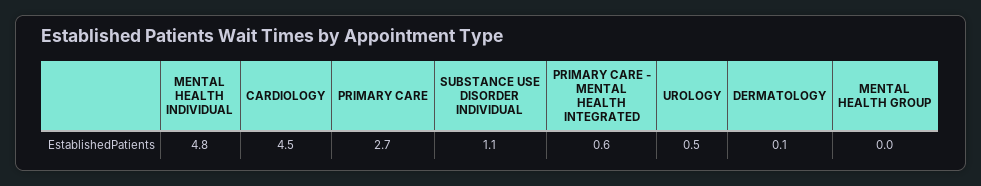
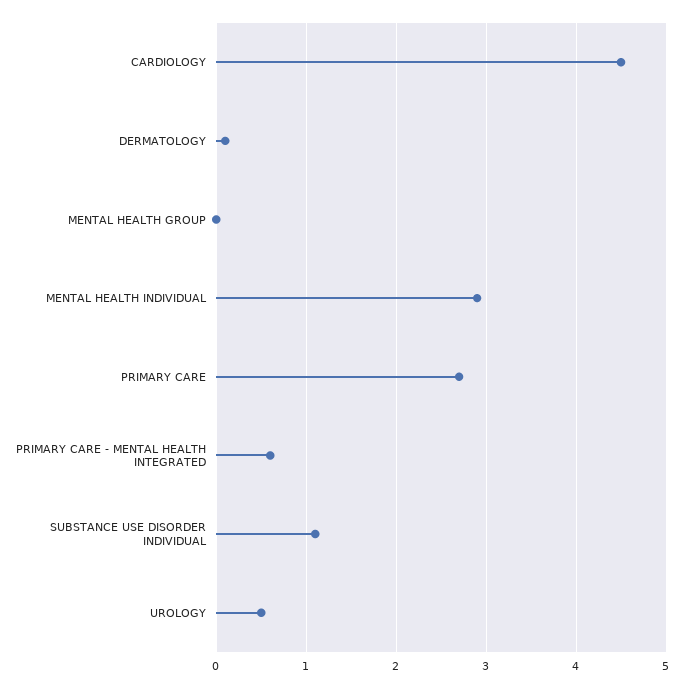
MENTAL HEALTH INDIVIDUAL: 4.8 -> 2.9

